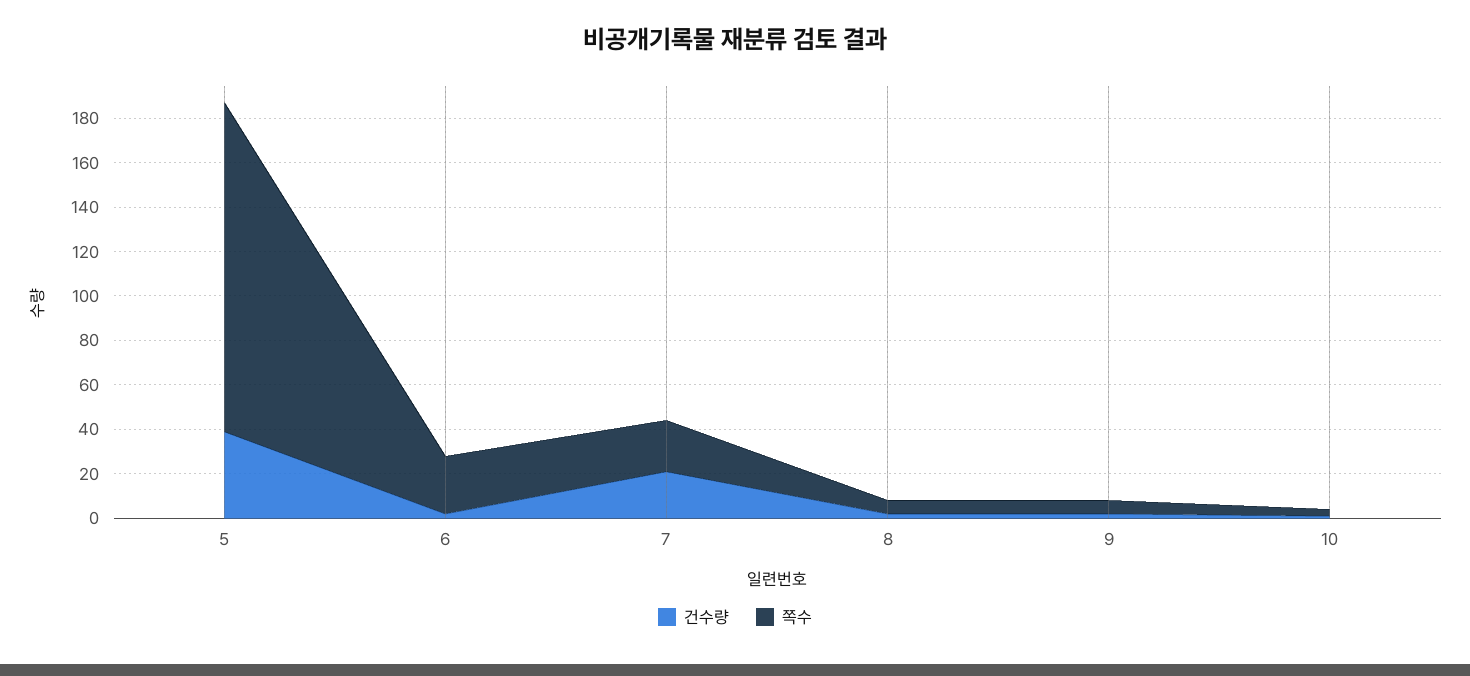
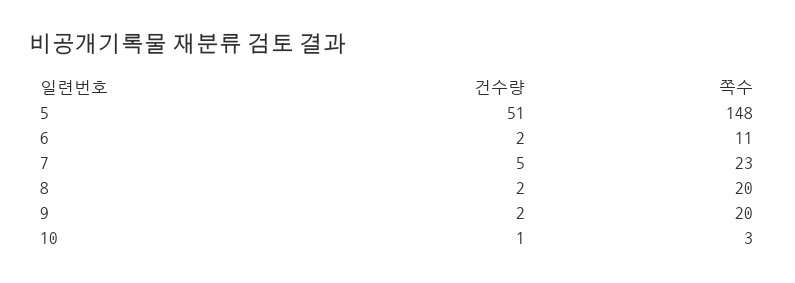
건수량, 5: 40 -> 51
쪽수, 6: 25 -> 11
건수량, 7: 20 -> 5
쪽수, 8: 5 -> 20
쪽수, 9: 5 -> 20

